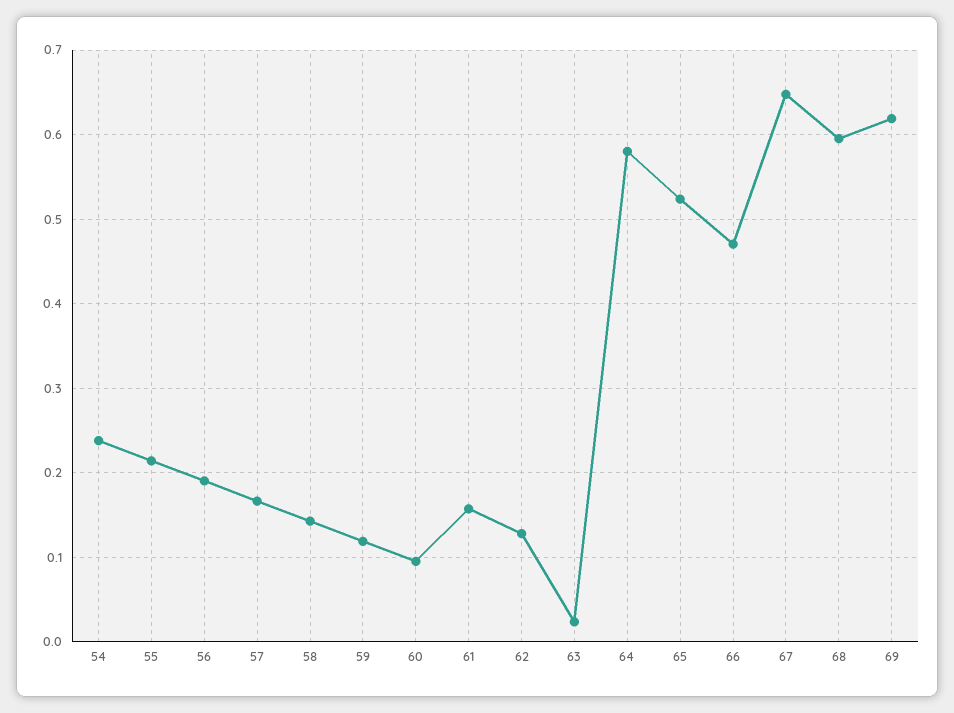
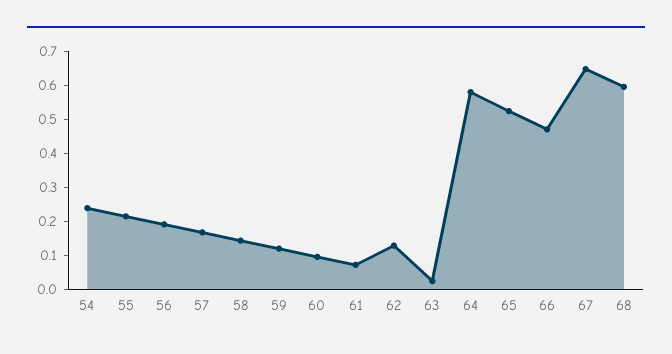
61: 0.16 -> 0.075
69: 0.62 -> none

